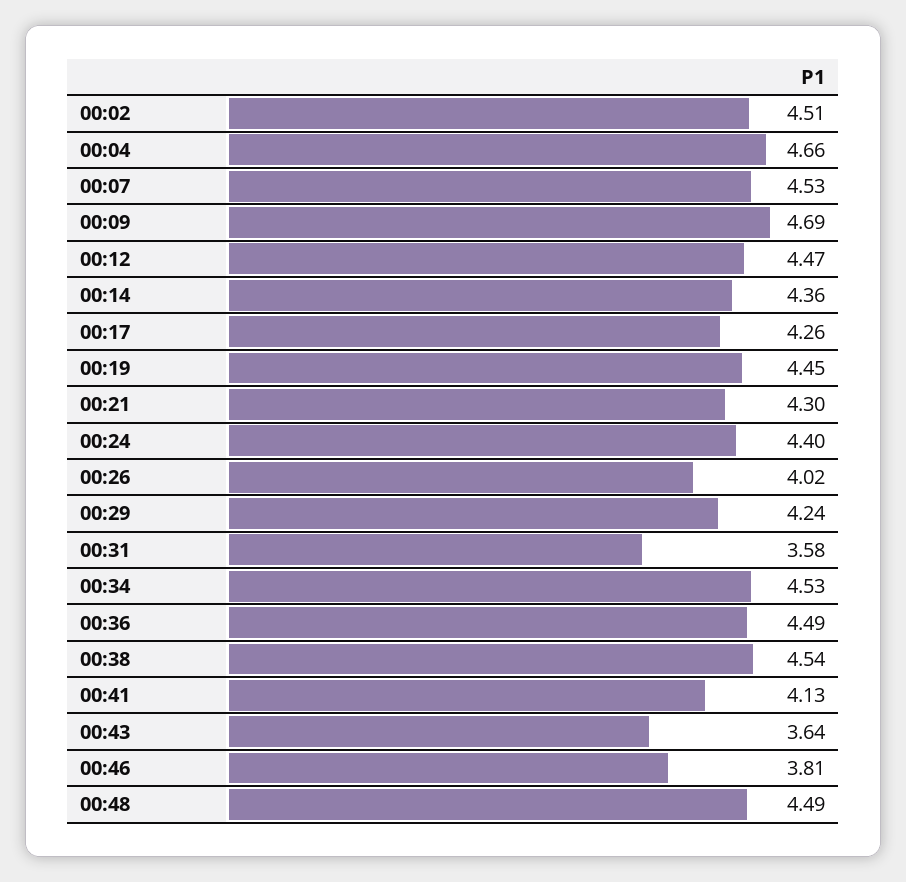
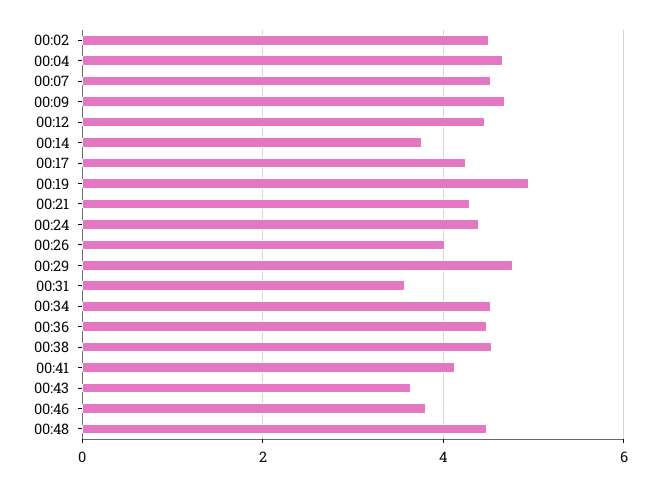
00:14: 4.36 -> 3.8
00:19: 4.45 -> 5
00:29: 4.24 -> 4.8

